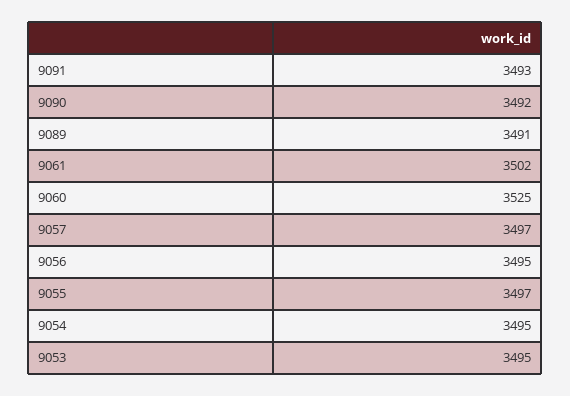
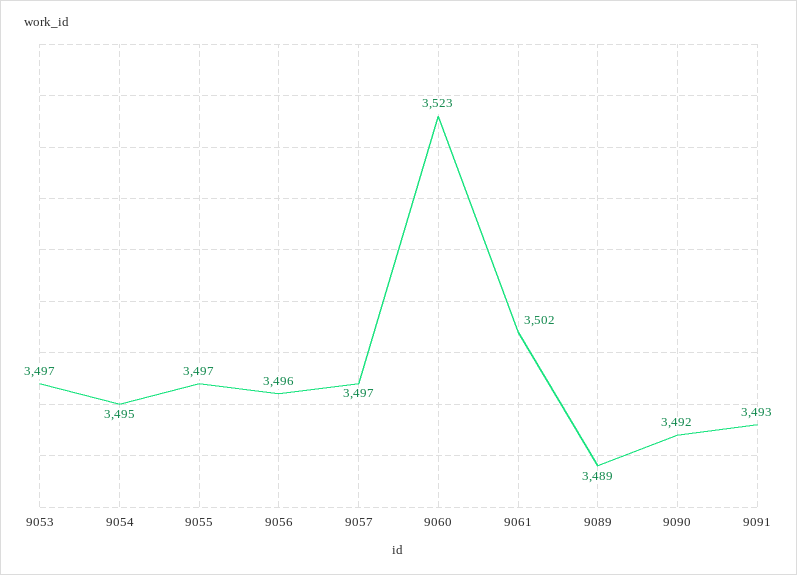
9089: 3491 -> 3489
9060: 3525 -> 3523
9056: 3495 -> 3496
9053: 3495 -> 3497

